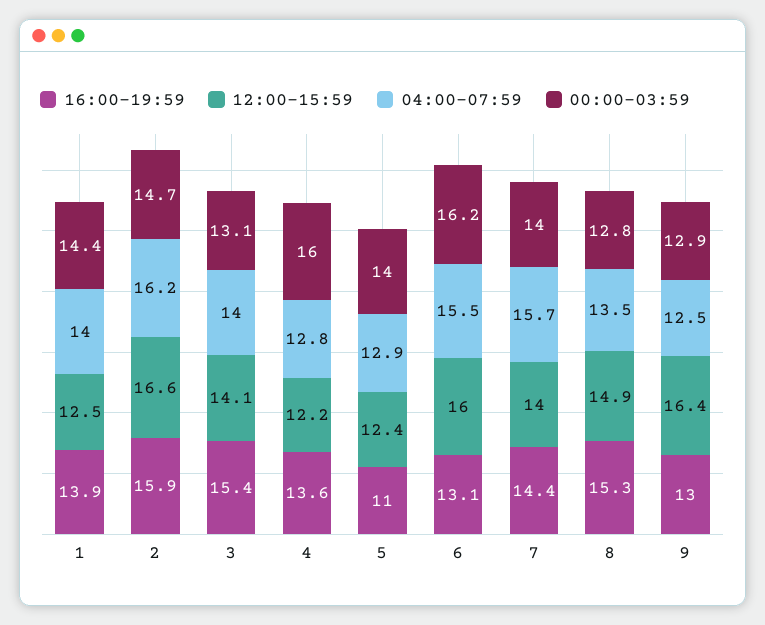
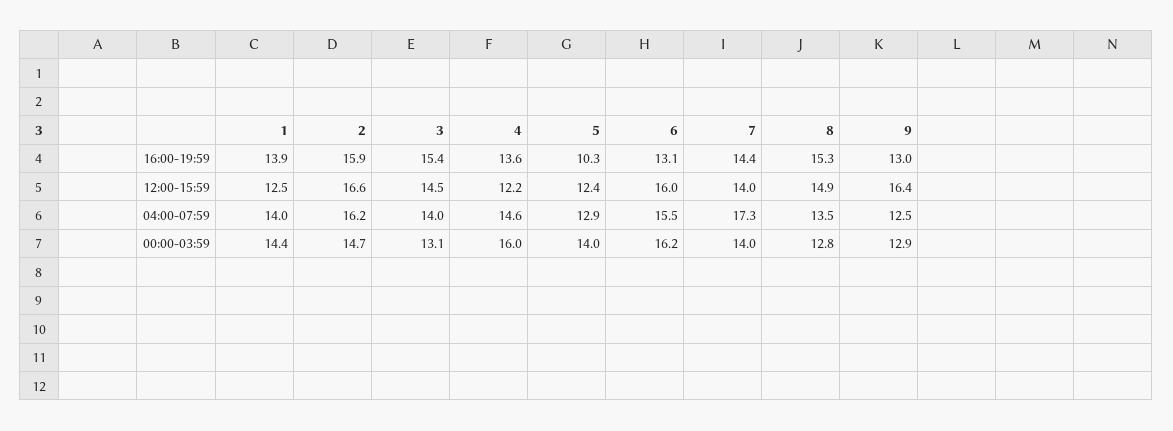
12:00-15:59, 3: 14.1 -> 14.5
04:00-07:59, 4: 12.8 -> 14.6
16:00-19:59, 5: 11 -> 10.3
04:00-07:59, 7: 15.7 -> 17.3

